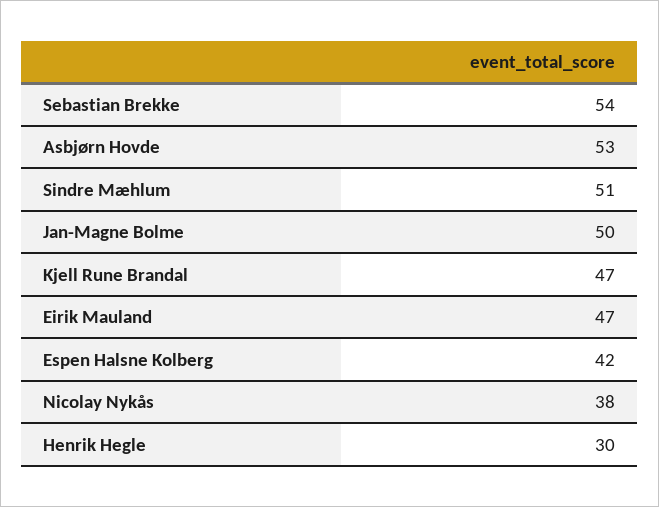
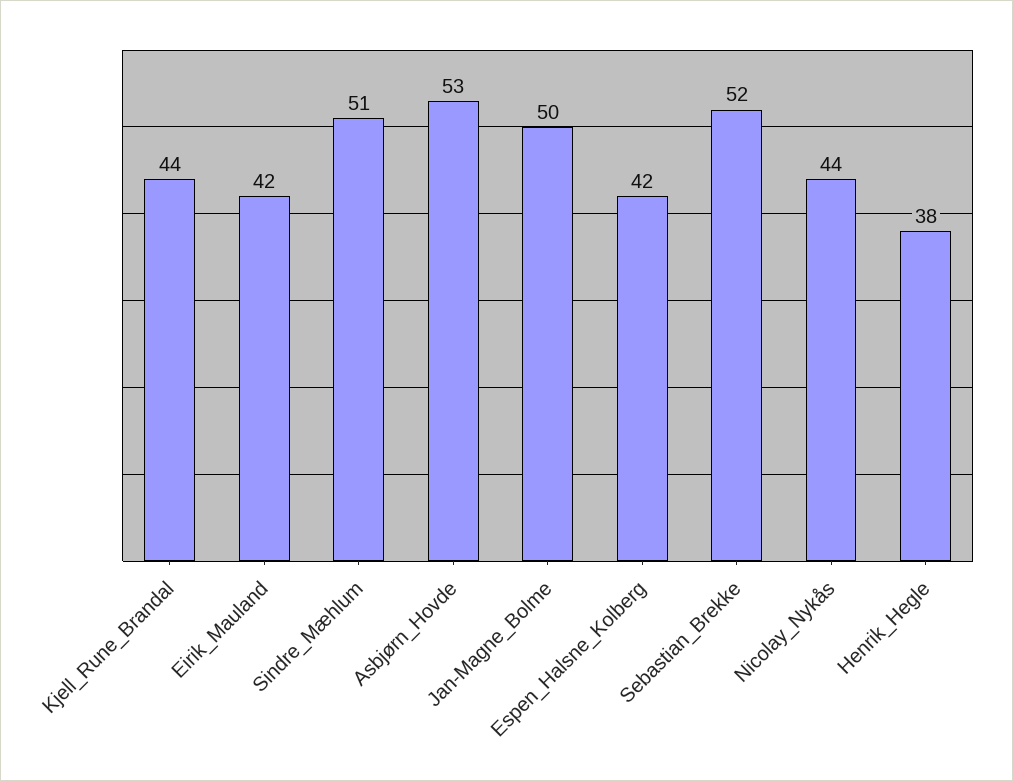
Sebastian Brekke: 54 -> 52
Kjell Rune Brandal: 47 -> 44
Eirik Mauland: 47 -> 42
Nicolay Nykås: 38 -> 44
Henrik Hegle: 30 -> 38

